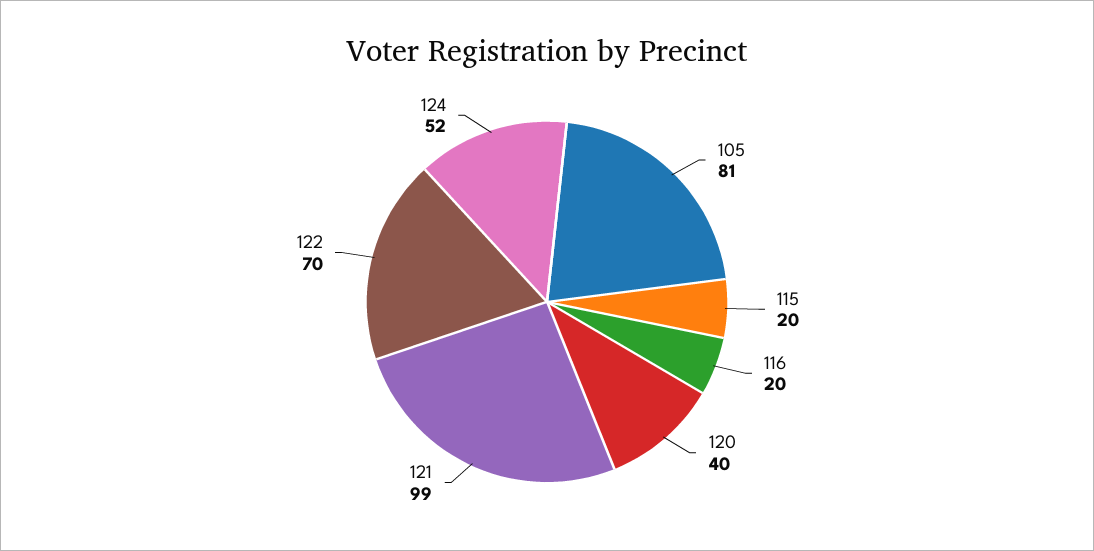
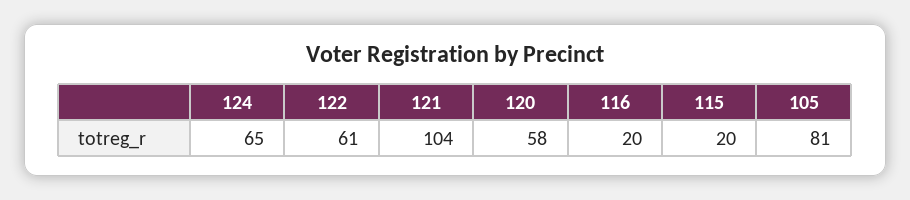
120: 40 -> 58
121: 99 -> 104
122: 70 -> 61
124: 52 -> 65

